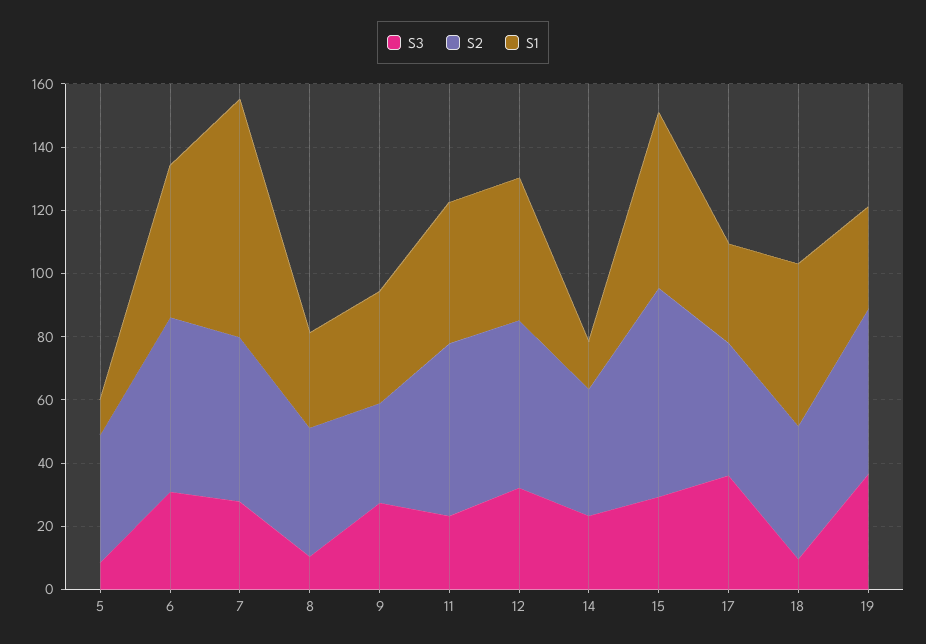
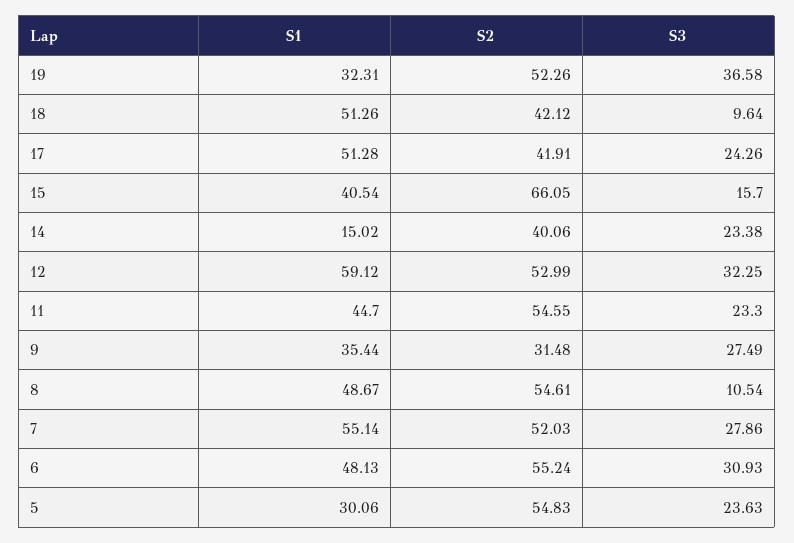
S3, 5: 10 -> 23.63
S2, 5: 40 -> 54.83
S1, 5: 10 -> 30.06
S1, 7: 75 -> 55.14
S2, 8: 40 -> 54.61
S1, 8: 30 -> 48.67
S1, 12: 45 -> 59.12
S3, 15: 30 -> 15.7
S1, 15: 55 -> 40.54
S3, 17: 35 -> 24.26
S1, 17: 30 -> 51.28

